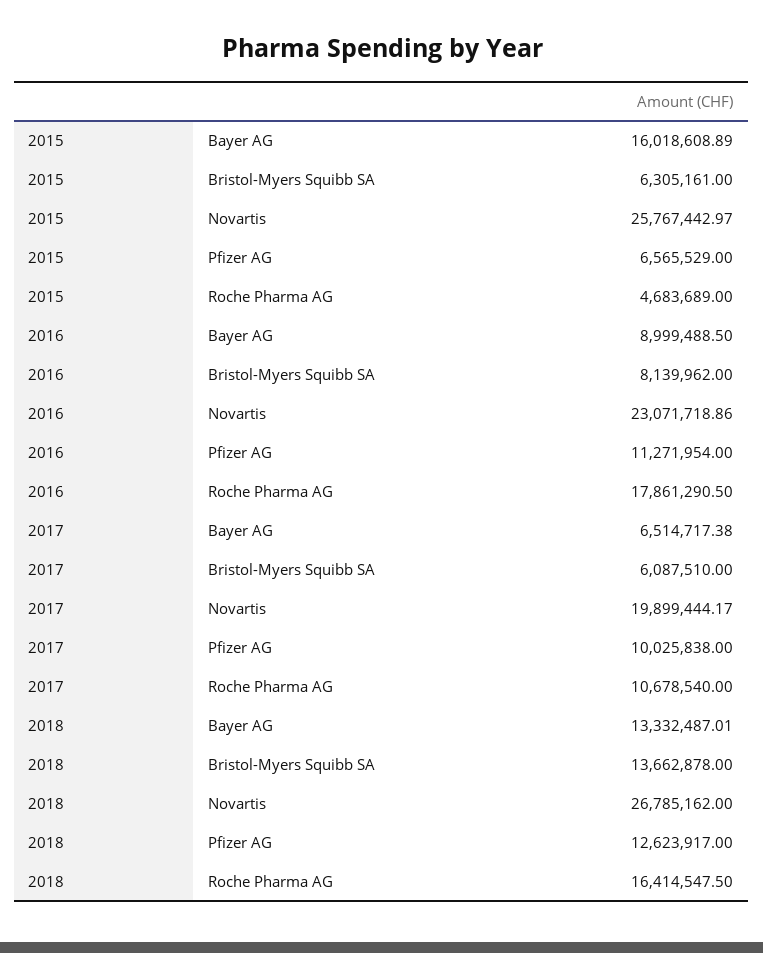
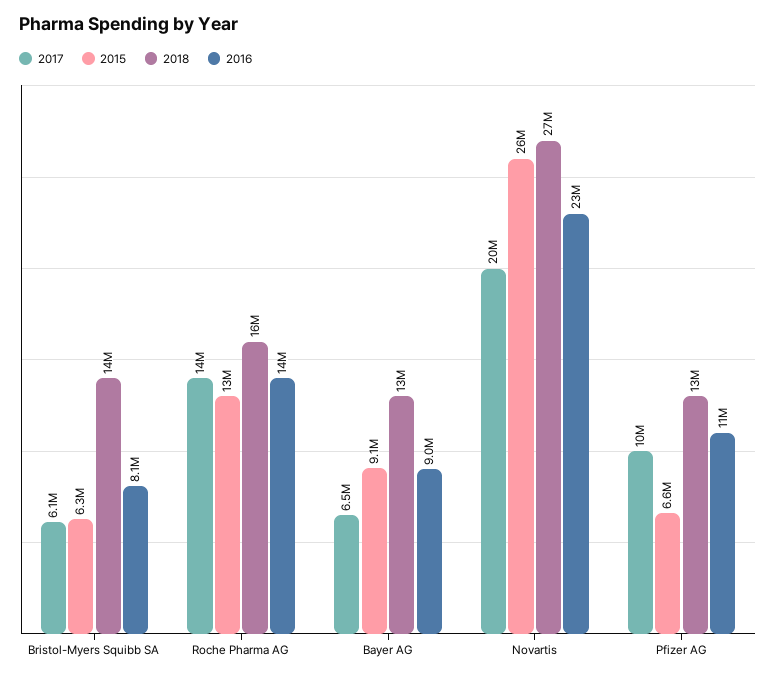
2015, Bayer AG: 16018608.89 -> 9100000
2015, Roche Pharma AG: 4683689 -> 13000000
2016, Roche Pharma AG: 17861290.5 -> 14000000
2017, Roche Pharma AG: 10678540 -> 14000000

